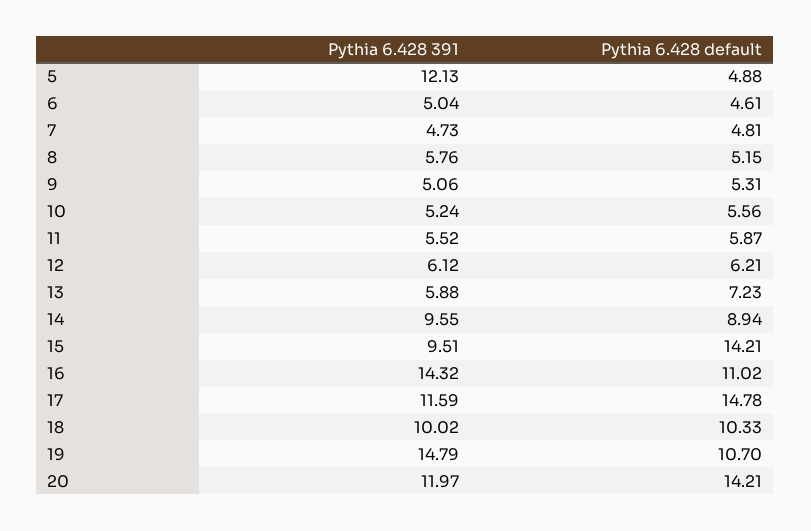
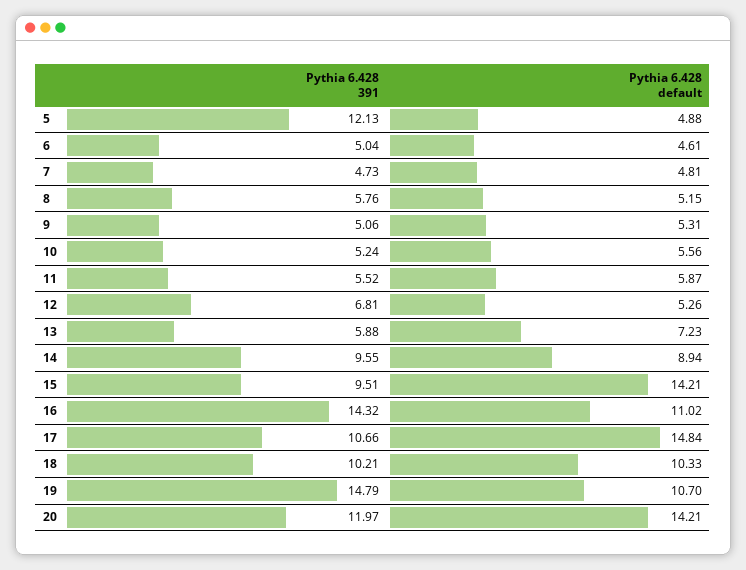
Pythia 6.428 391, 12: 6.12 -> 6.81
Pythia 6.428 default, 12: 6.21 -> 5.26
Pythia 6.428 391, 17: 11.59 -> 10.66
Pythia 6.428 default, 17: 14.78 -> 14.84
Pythia 6.428 391, 18: 10.02 -> 10.21

